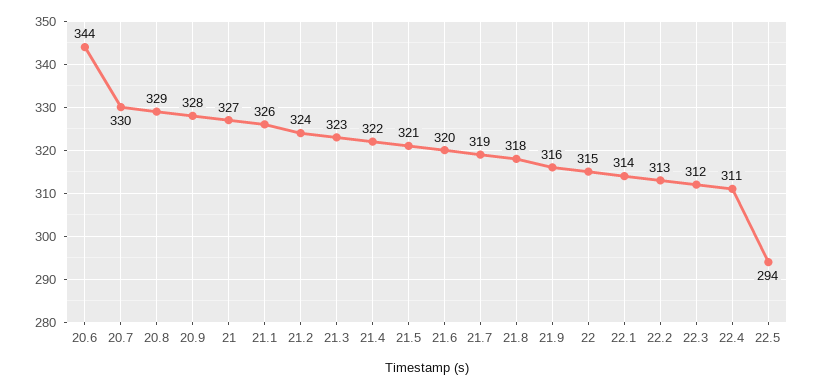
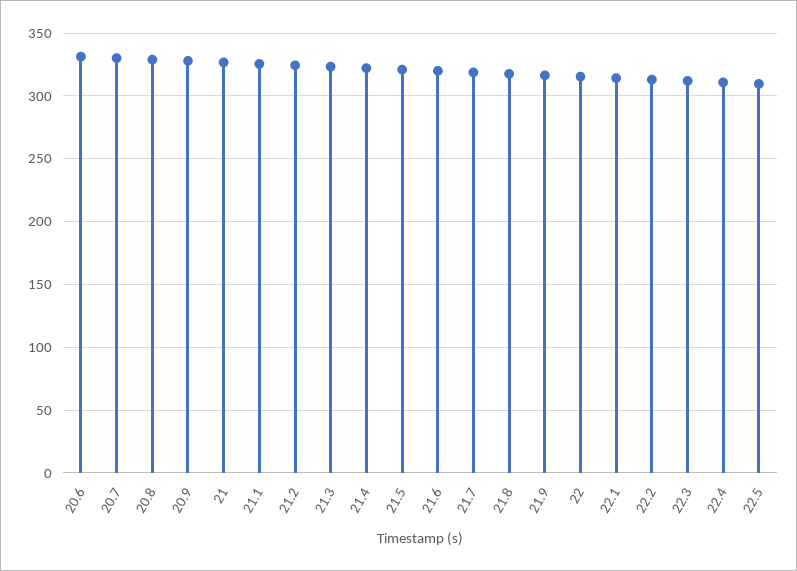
20.6: 344 -> 330
22.5: 294 -> 310

